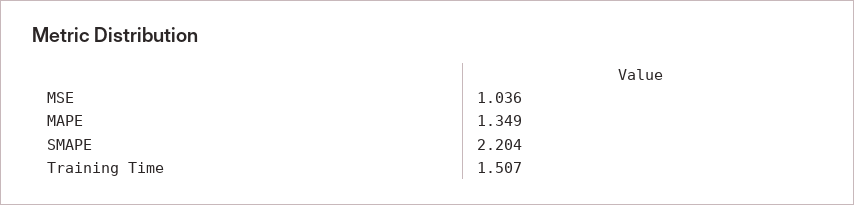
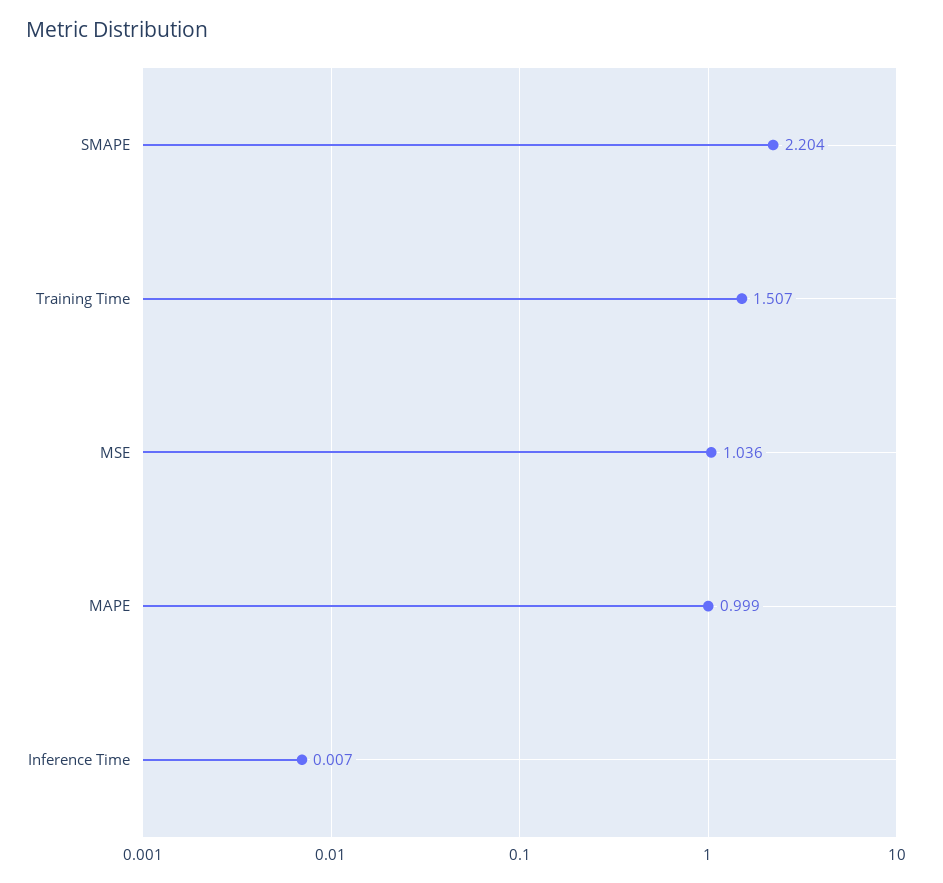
MAPE: 1.349 -> 0.999
Inference Time: none -> 0.007

